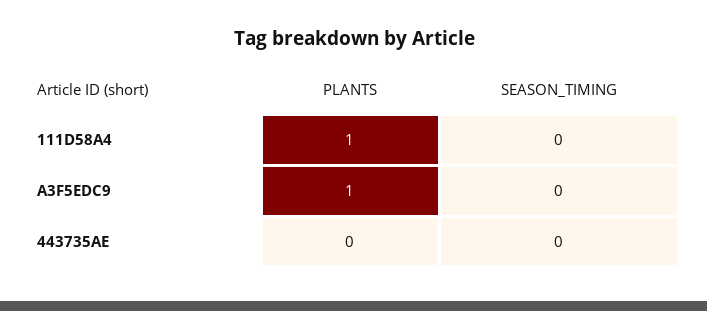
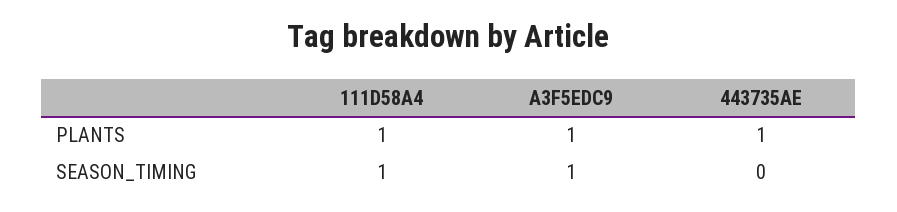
SEASON_TIMING, 111D58A4: 0 -> 1
SEASON_TIMING, A3F5EDC9: 0 -> 1
PLANTS, 443735AE: 0 -> 1

